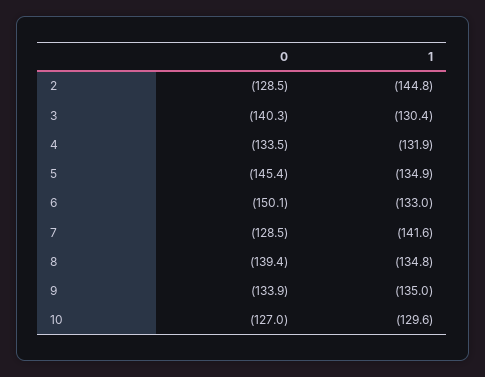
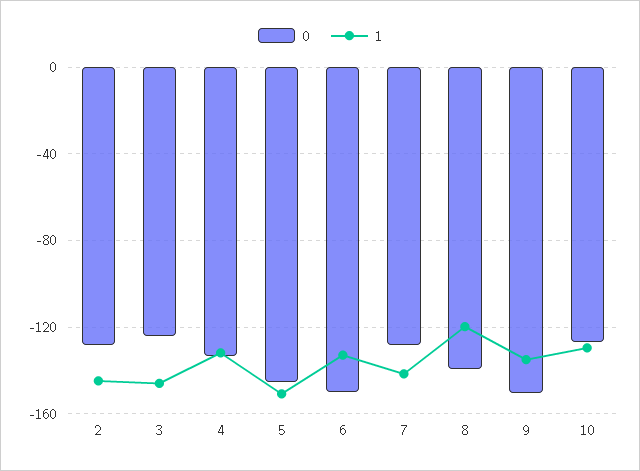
0, 3: -140.3 -> -125
1, 3: -130.4 -> -145
1, 5: -134.9 -> -150
1, 8: -134.8 -> -120
0, 9: -133.9 -> -150

